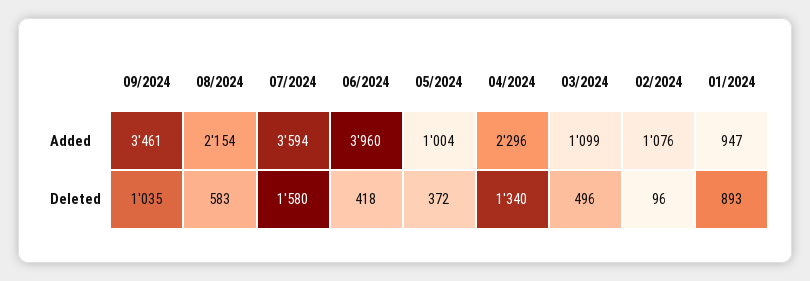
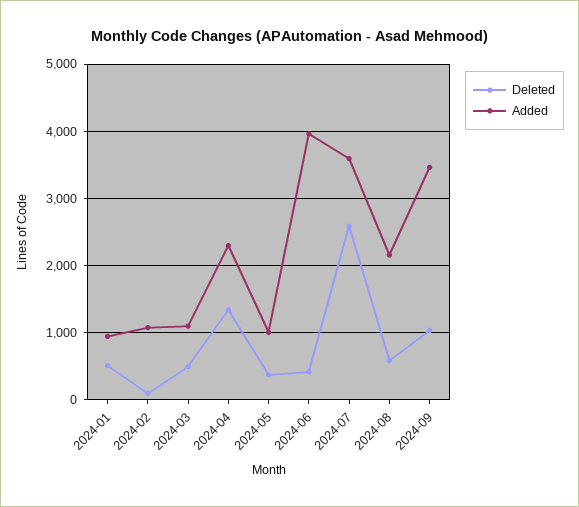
Deleted, 07/2024: 1580 -> 2600
Deleted, 01/2024: 893 -> 500

